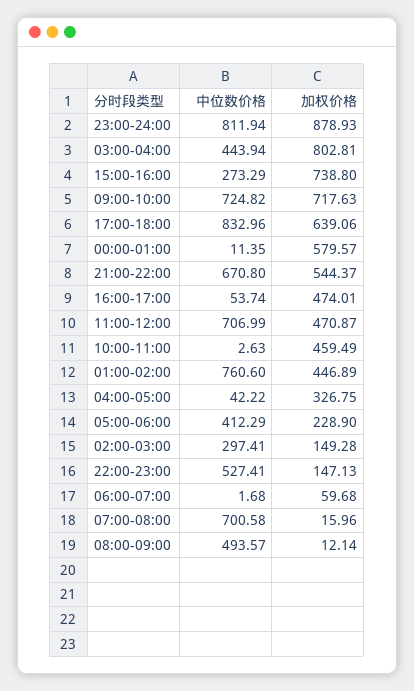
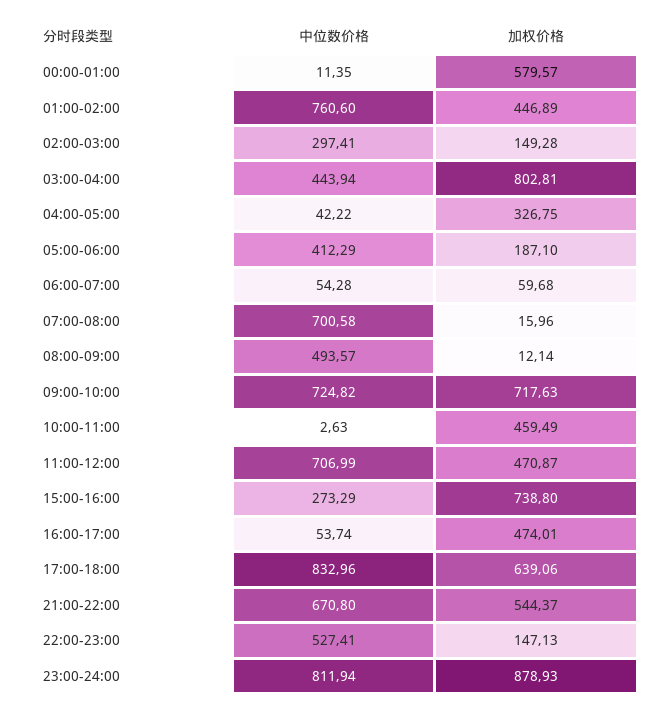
加权价格, 05:00-06:00: 228.9 -> 187.1
中位数价格, 06:00-07:00: 1.68 -> 54.28

